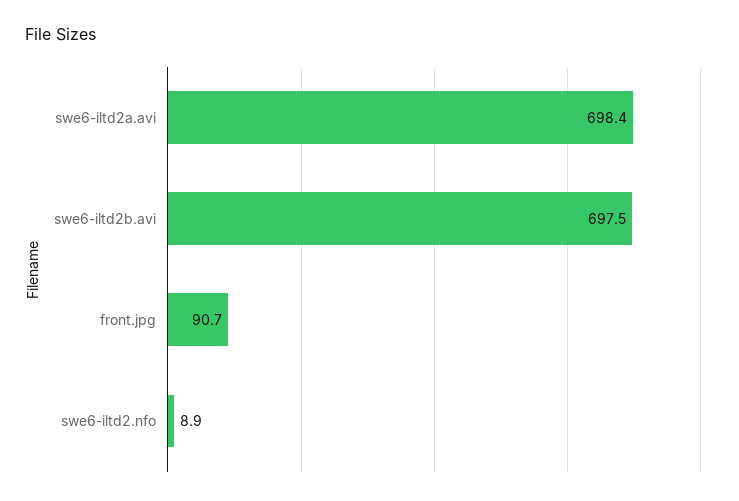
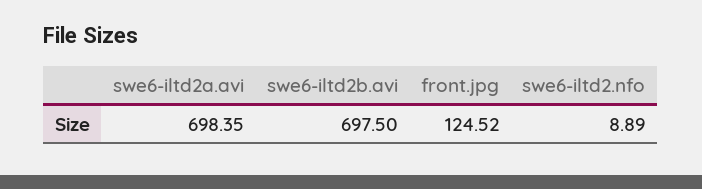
front.jpg: 90.7 -> 124.52

